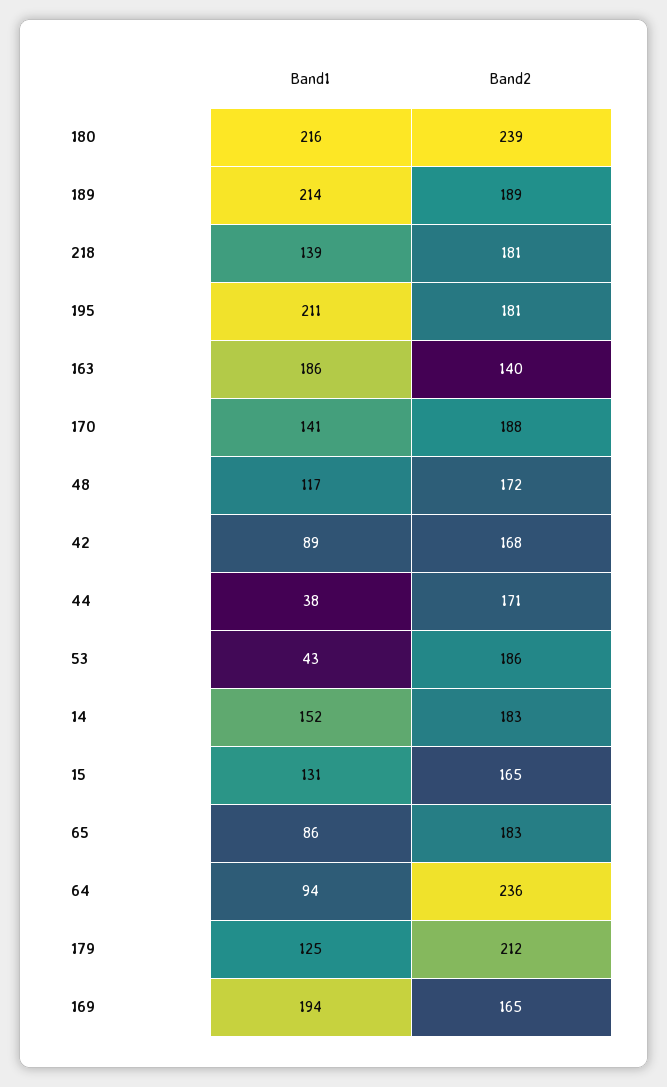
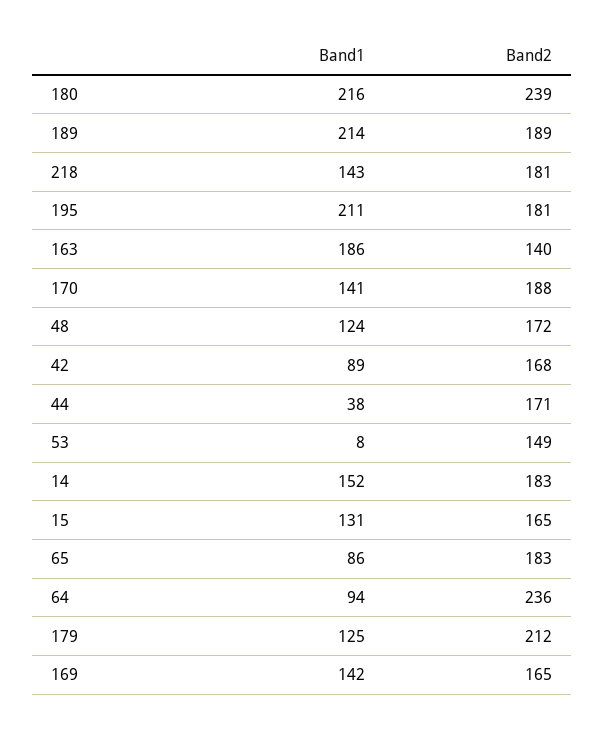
Band1, 218: 139 -> 143
Band1, 48: 117 -> 124
Band1, 53: 43 -> 8
Band2, 53: 186 -> 149
Band1, 169: 194 -> 142

